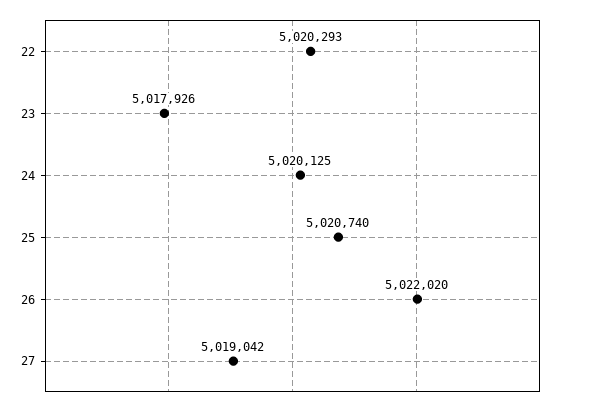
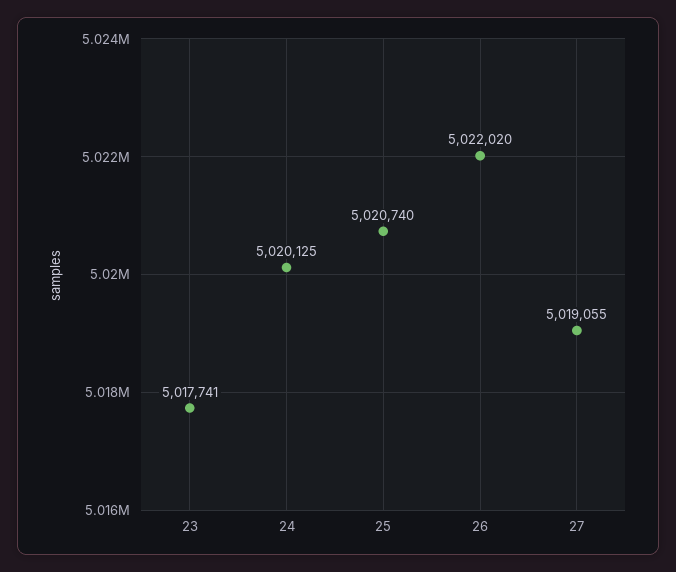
22: 5020293 -> none
23: 5017926 -> 5017741
27: 5019042 -> 5019055

